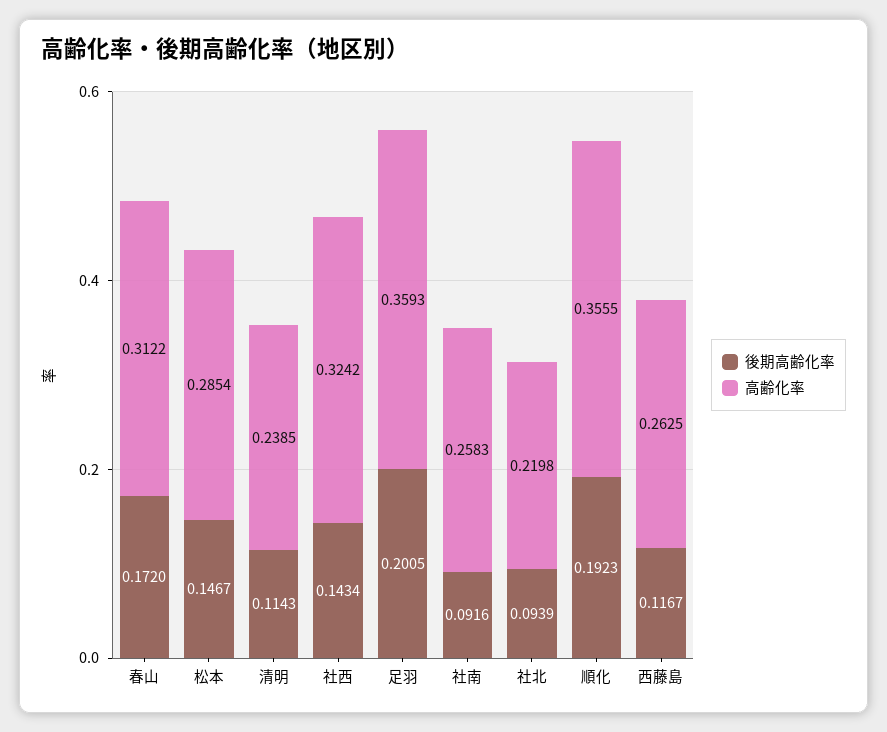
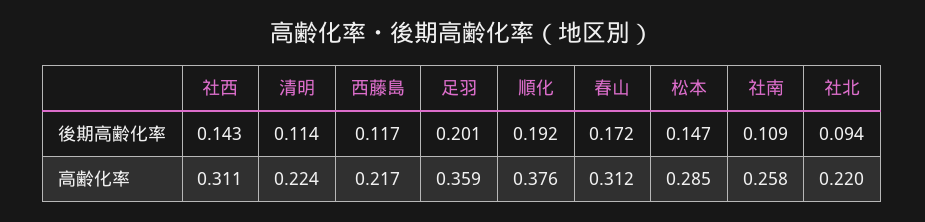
高齢化率, 清明: 0.2385 -> 0.224
高齢化率, 社西: 0.3242 -> 0.311
後期高齢化率, 社南: 0.0916 -> 0.109
高齢化率, 順化: 0.3555 -> 0.376
高齢化率, 西藤島: 0.2625 -> 0.217

